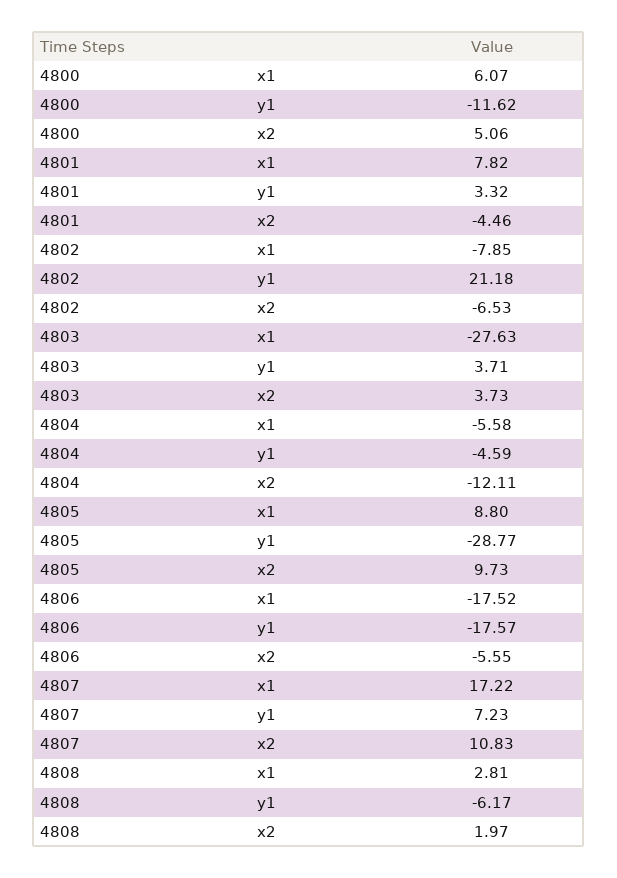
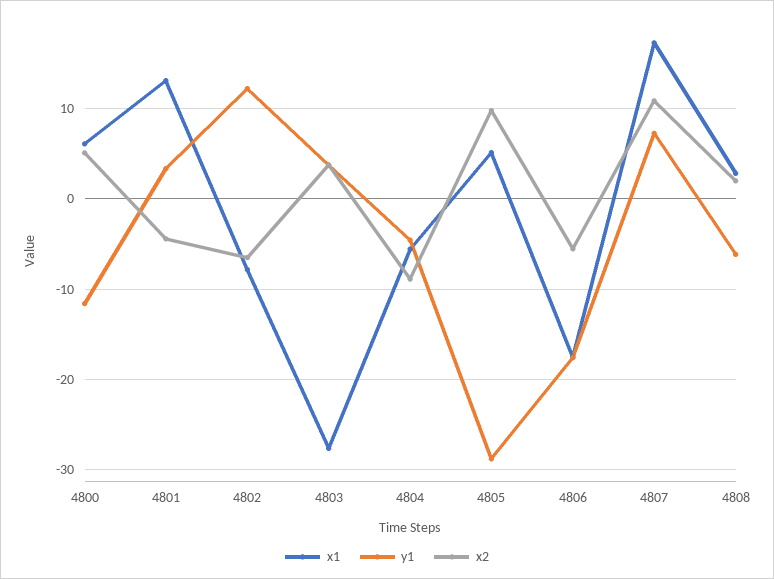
x1, 4801: 7.82 -> 13
y1, 4802: 21.18 -> 12
x2, 4804: -12.11 -> -9
x1, 4805: 8.8 -> 5

